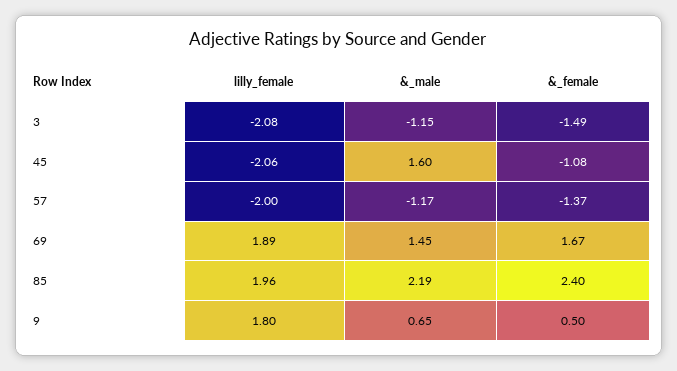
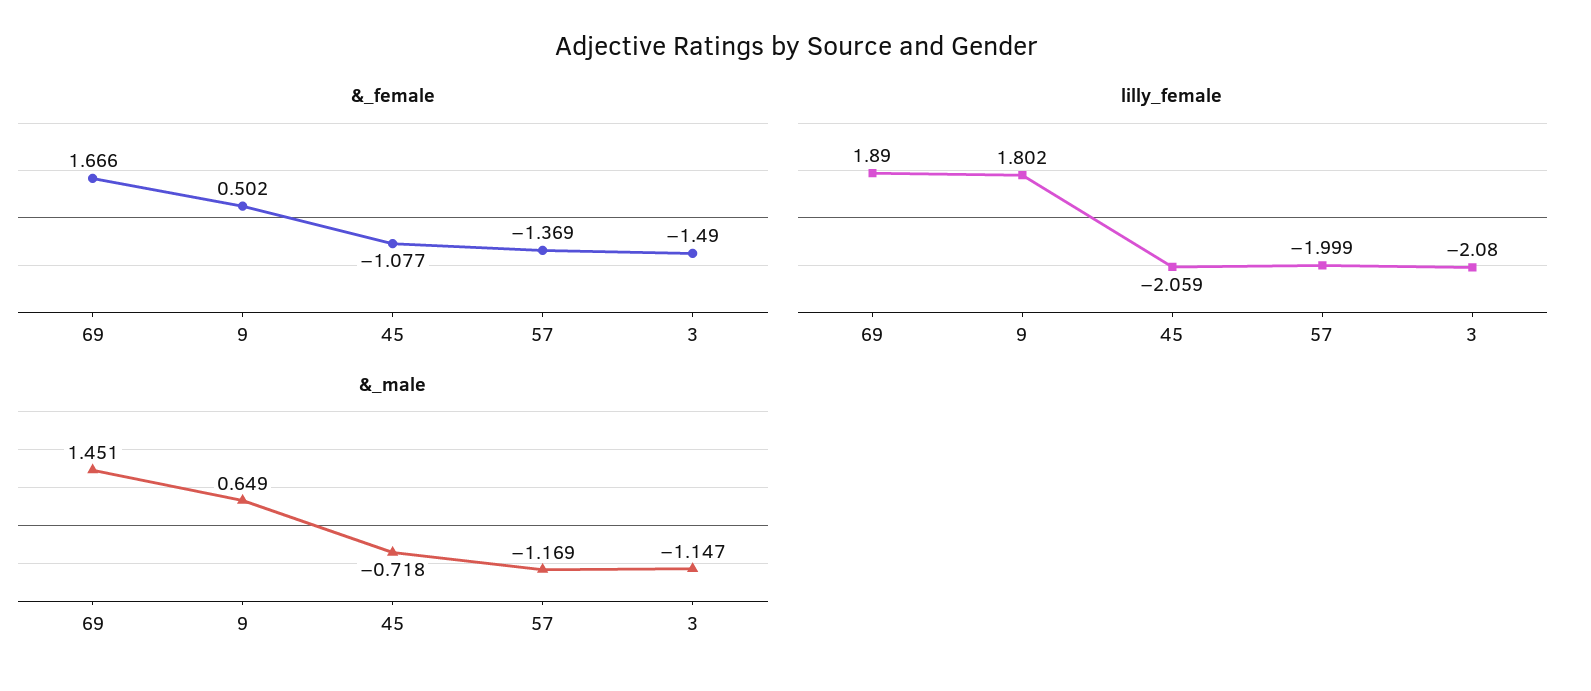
&_male, 45: 1.6 -> -0.718
lilly_female, 85: 1.96 -> none
&_male, 85: 2.19 -> none
&_female, 85: 2.4 -> none

